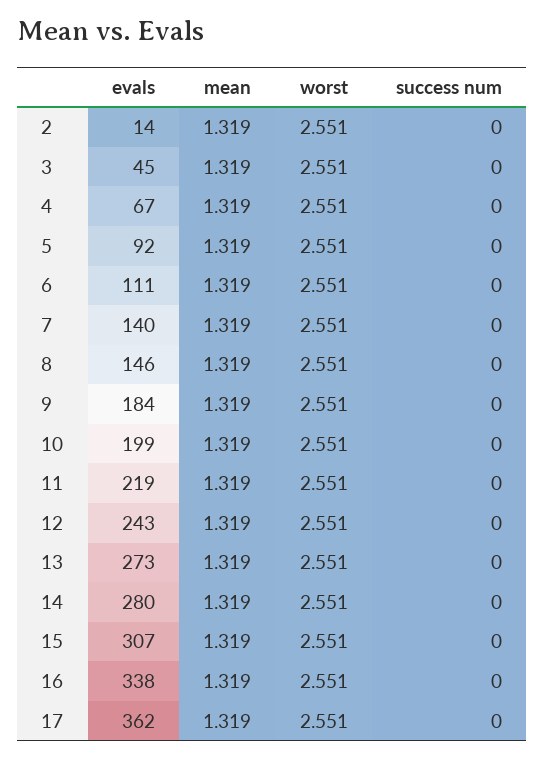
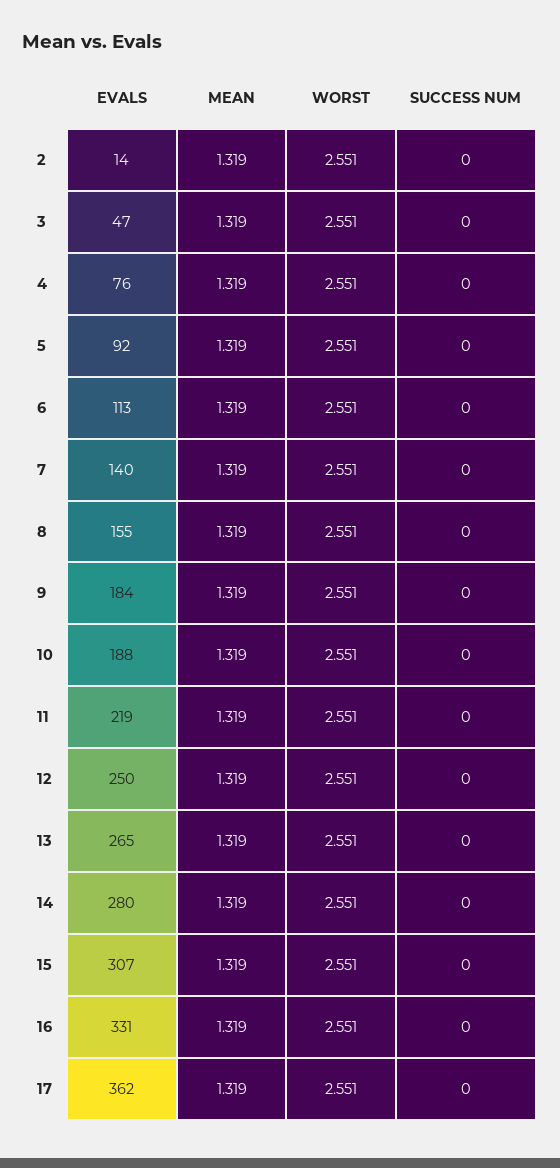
evals, 3: 45 -> 47
evals, 4: 67 -> 76
evals, 6: 111 -> 113
evals, 8: 146 -> 155
evals, 10: 199 -> 188
evals, 12: 243 -> 250
evals, 13: 273 -> 265
evals, 16: 338 -> 331

